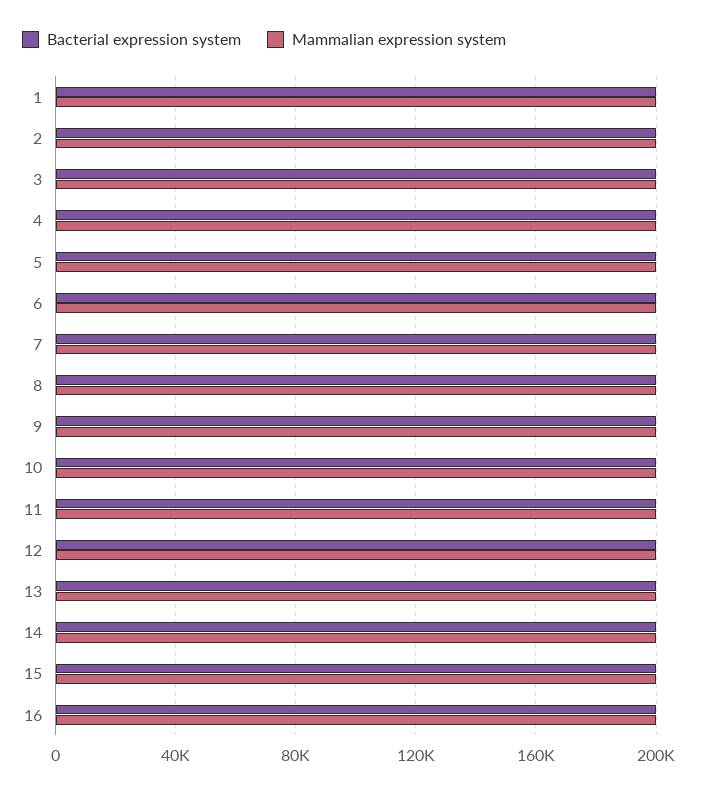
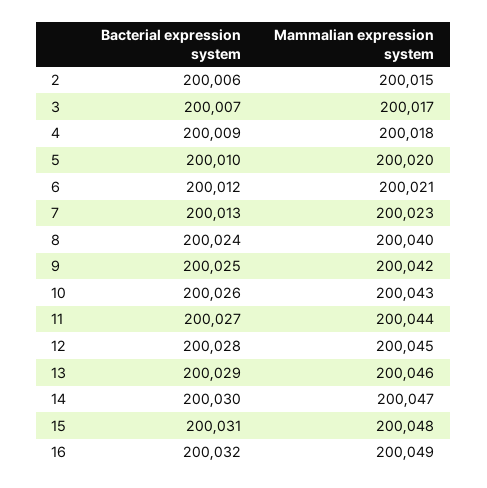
Bacterial expression system, 1: 200000 -> none
Mammalian expression system, 1: 200000 -> none

